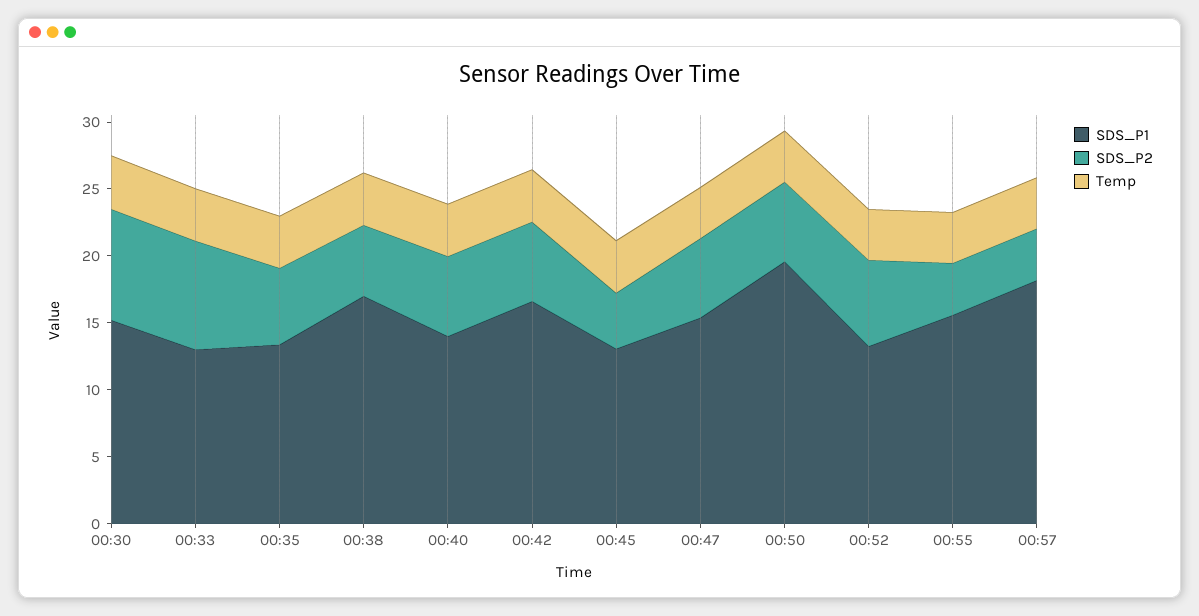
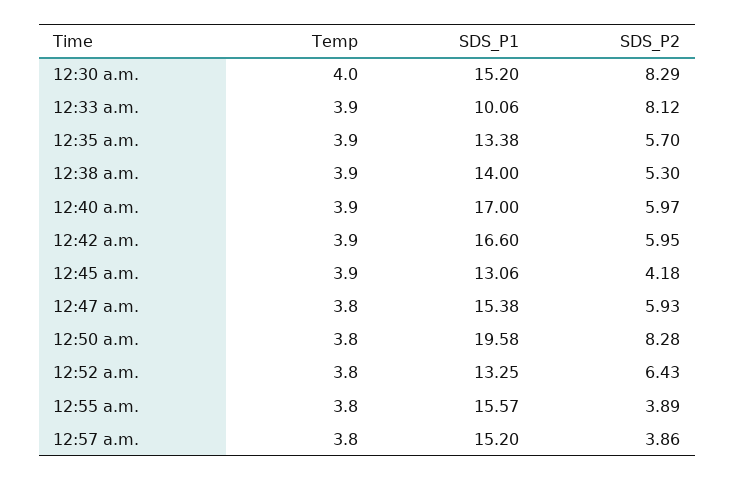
SDS_P1, 00:33: 13 -> 10.06
SDS_P1, 00:38: 17 -> 14
SDS_P1, 00:40: 14 -> 17
SDS_P2, 00:50: 6 -> 8.28
SDS_P1, 00:57: 18 -> 15.2

